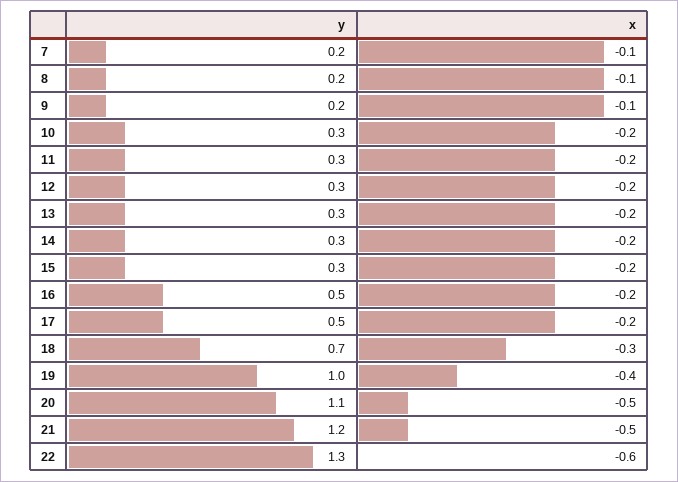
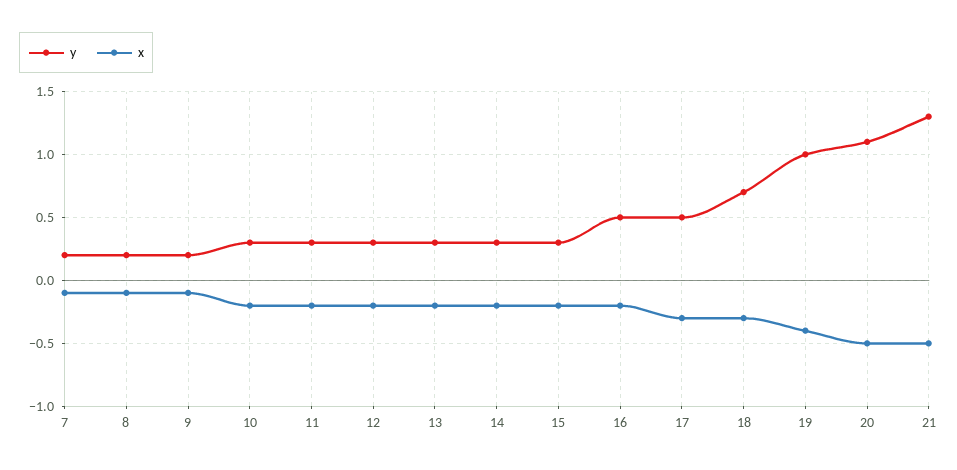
x, 17: -0.2 -> -0.3
y, 21: 1.2 -> 1.3
y, 22: 1.3 -> none
x, 22: -0.6 -> none

